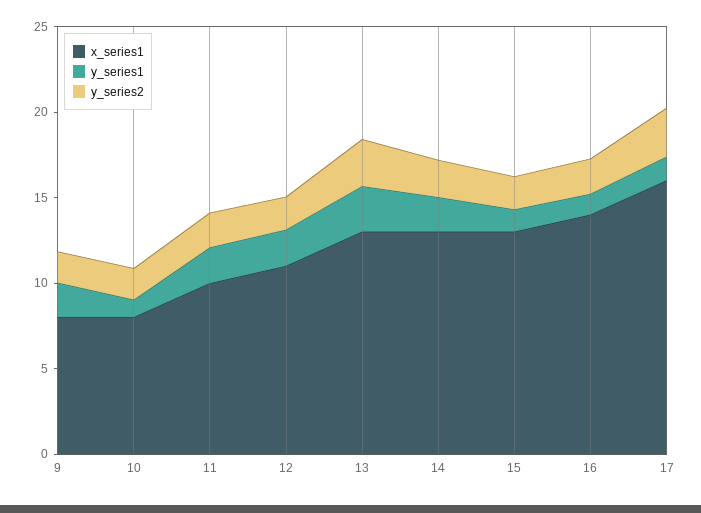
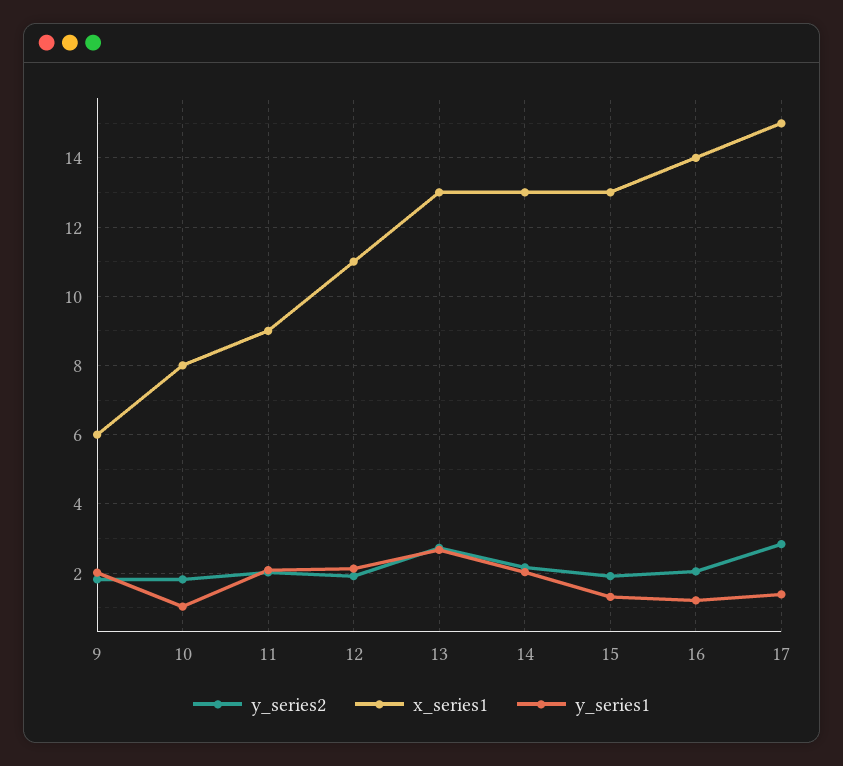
x_series1, 9: 8 -> 6
x_series1, 11: 10 -> 9
x_series1, 17: 16 -> 15

